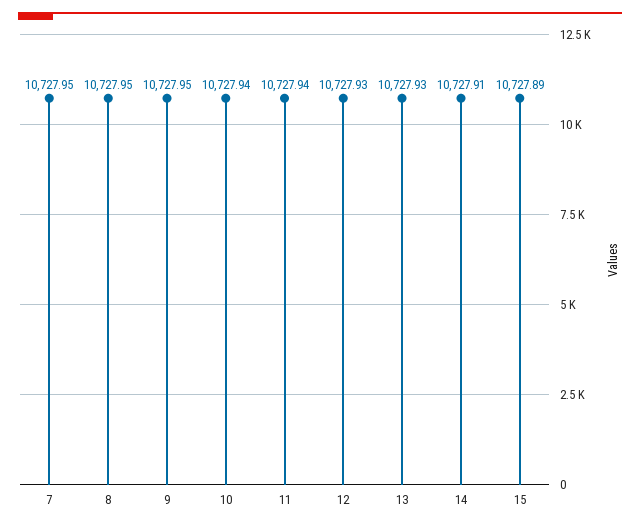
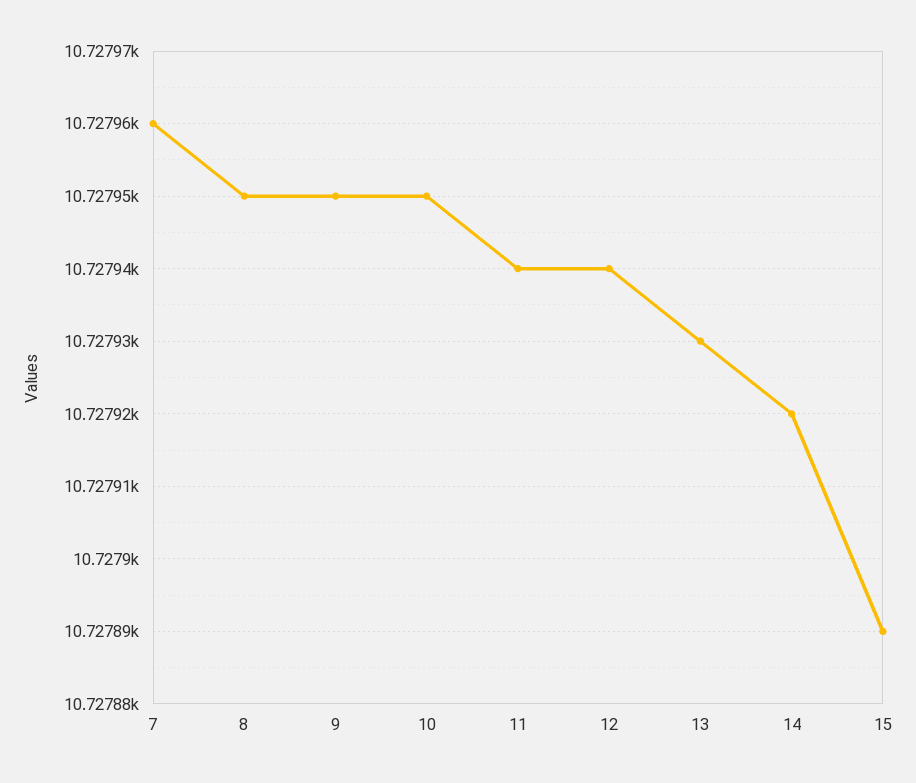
7: 10727.95 -> 10727.96
10: 10727.94 -> 10727.95
12: 10727.93 -> 10727.94
14: 10727.91 -> 10727.92

